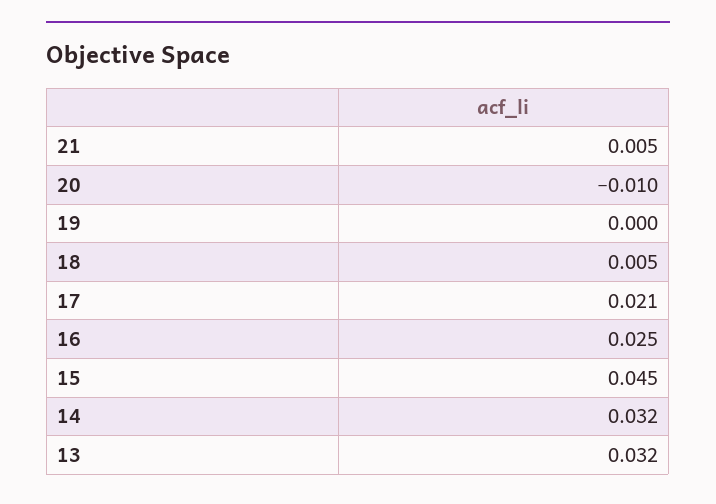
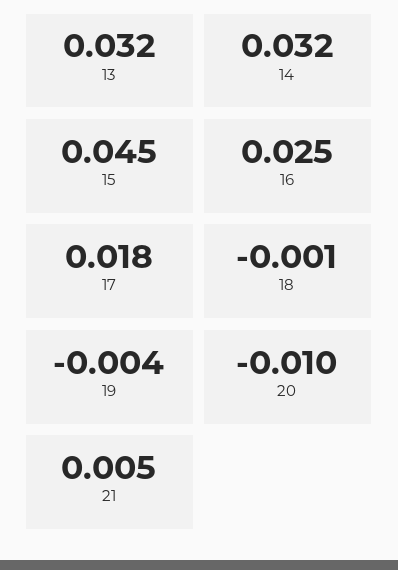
19: 0 -> -0.004
18: 0.005 -> -0.001
17: 0.021 -> 0.018

